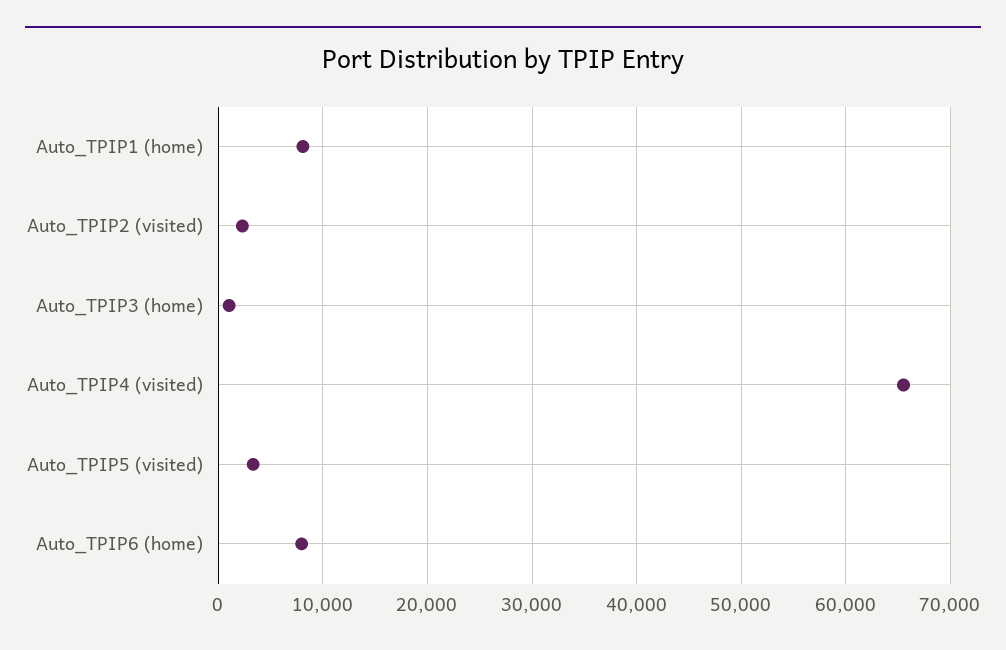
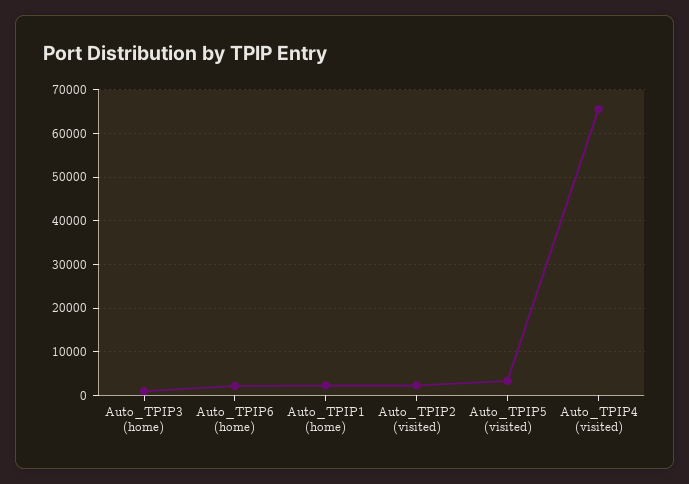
Auto_TPIP1 (home): 8000 -> 2000
Auto_TPIP6 (home): 8000 -> 2000

